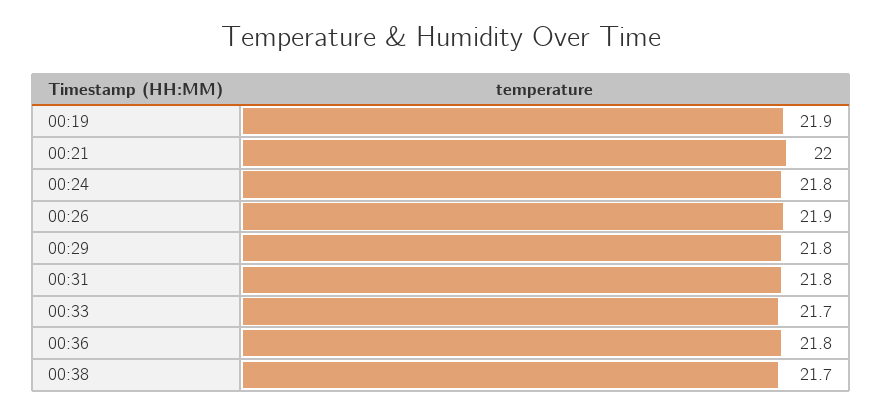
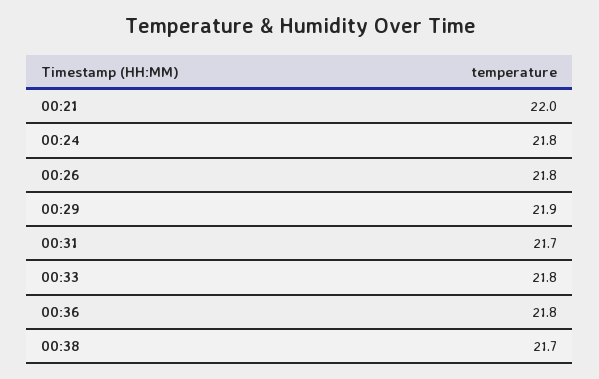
00:19: 21.9 -> none
00:26: 21.9 -> 21.8
00:29: 21.8 -> 21.9
00:31: 21.8 -> 21.7
00:33: 21.7 -> 21.8

